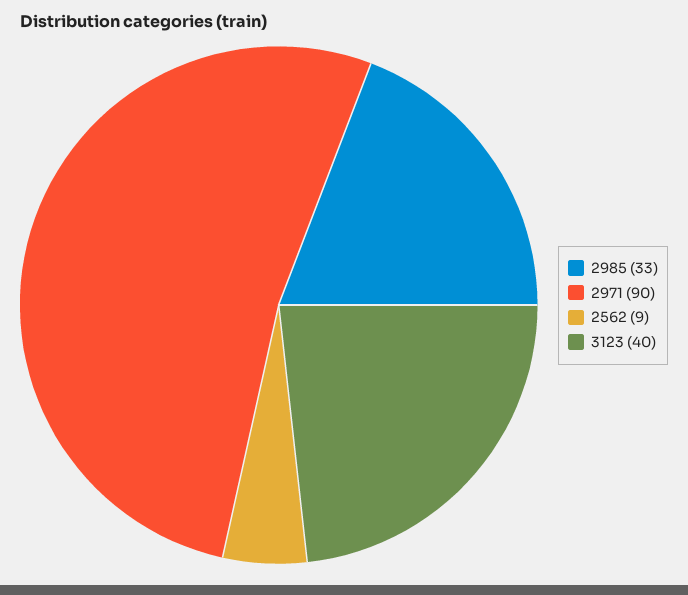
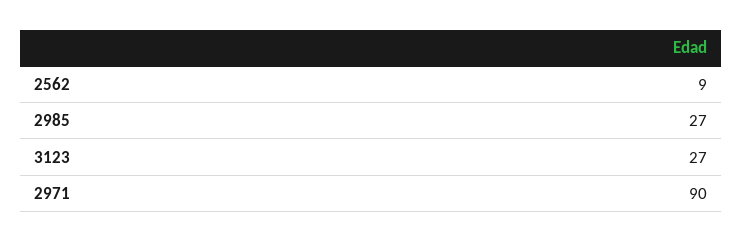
2985: 33 -> 27
3123: 40 -> 27

